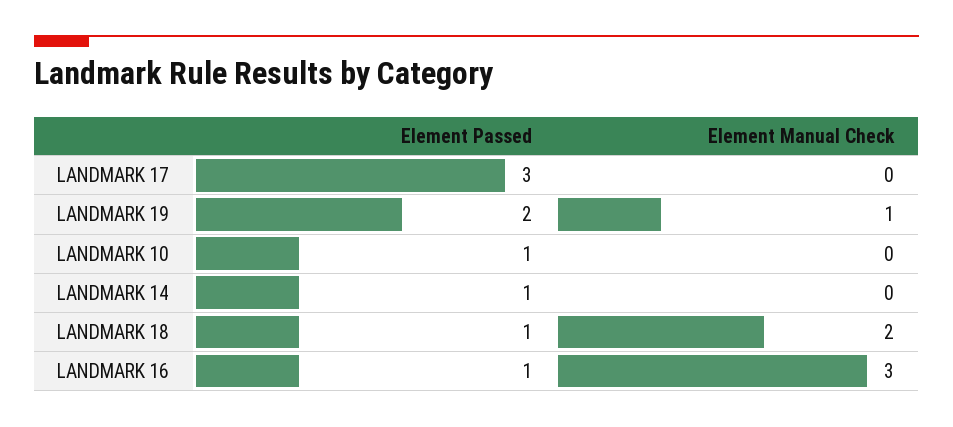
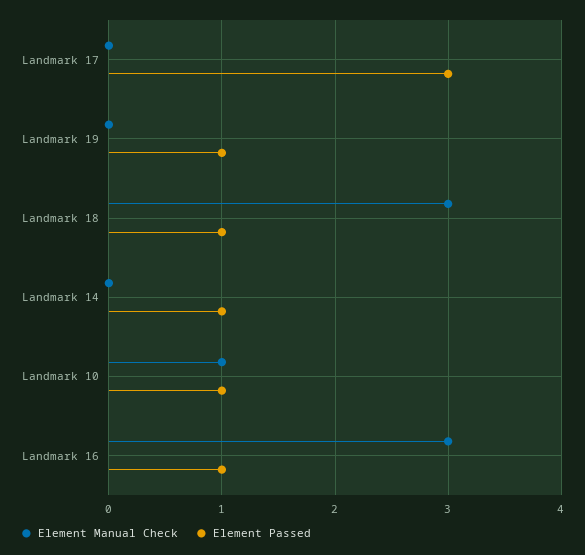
Element Passed, LANDMARK 19: 2 -> 1
Element Manual Check, LANDMARK 19: 1 -> 0
Element Manual Check, LANDMARK 10: 0 -> 1
Element Manual Check, LANDMARK 18: 2 -> 3

